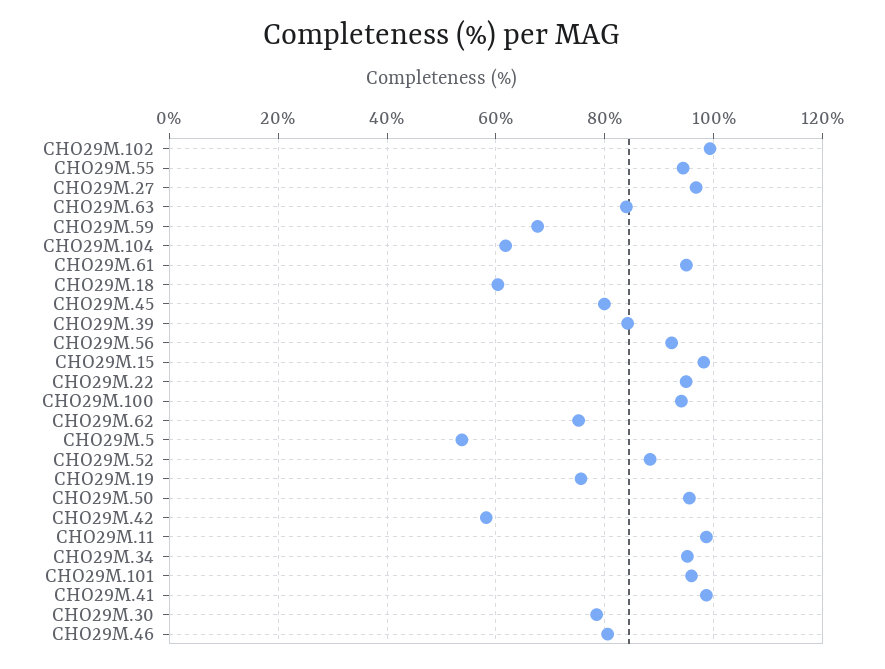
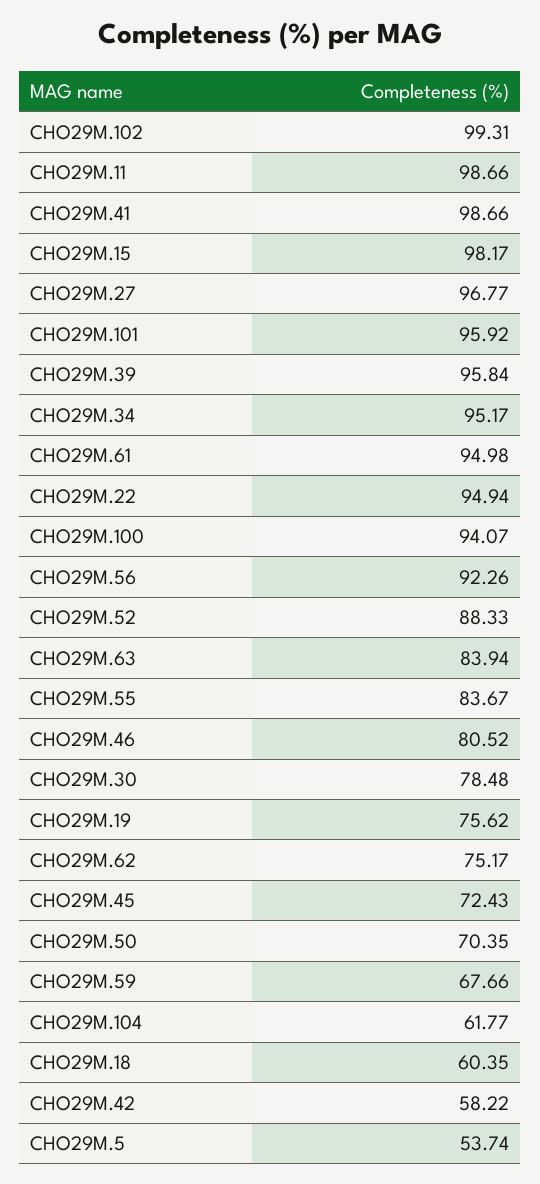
CHO29M.55: 94 -> 83.67
CHO29M.45: 80 -> 72.43
CHO29M.39: 84 -> 95.84
CHO29M.50: 96 -> 70.35

